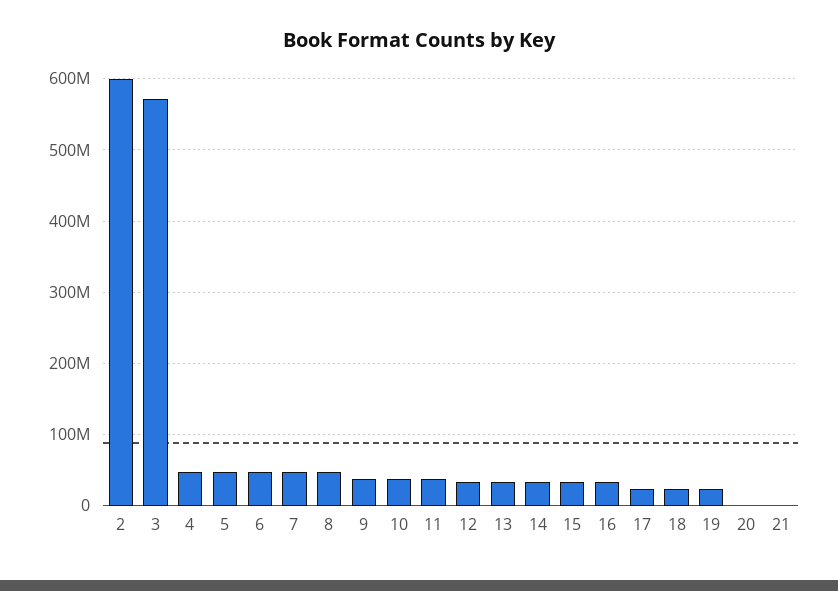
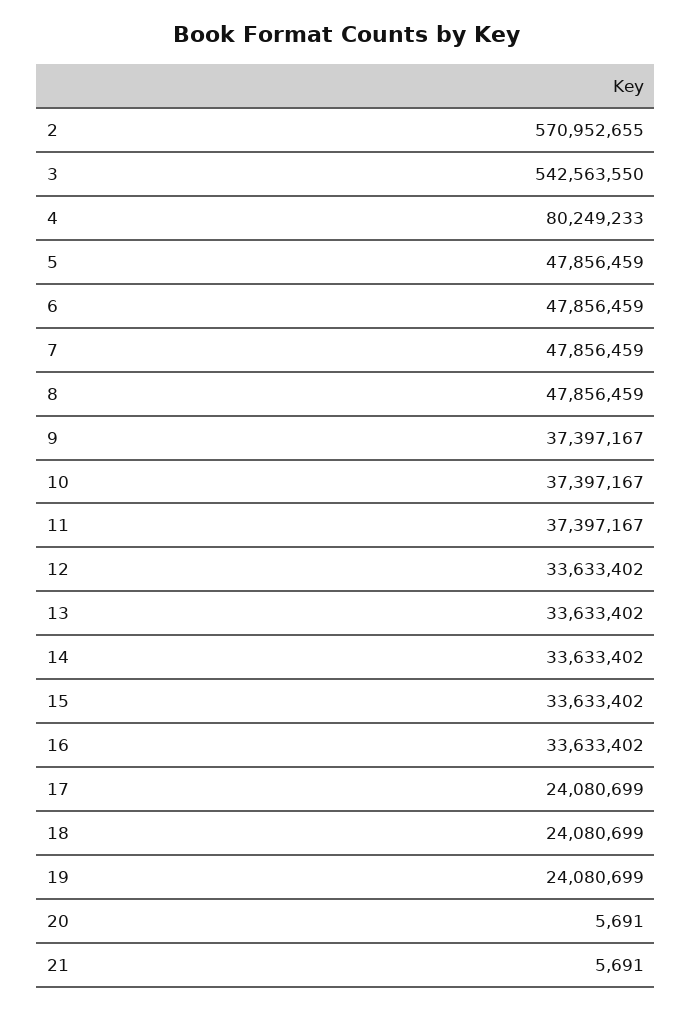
2: 600000000 -> 570952655
3: 570000000 -> 542563550
4: 50000000 -> 80249233

